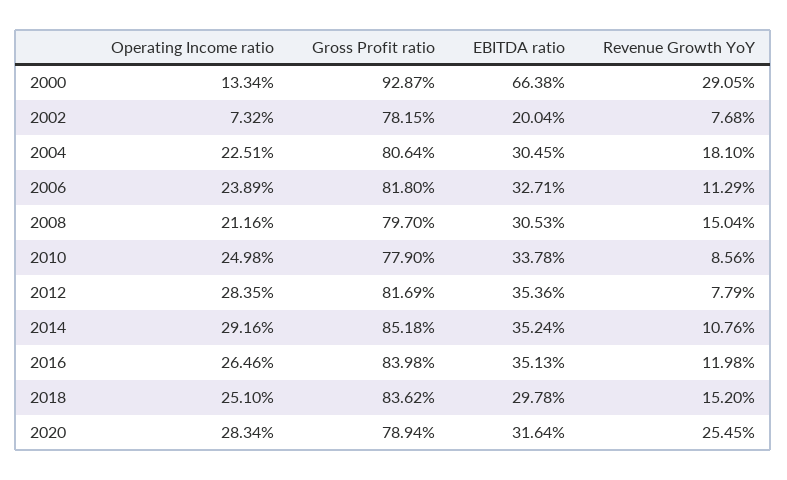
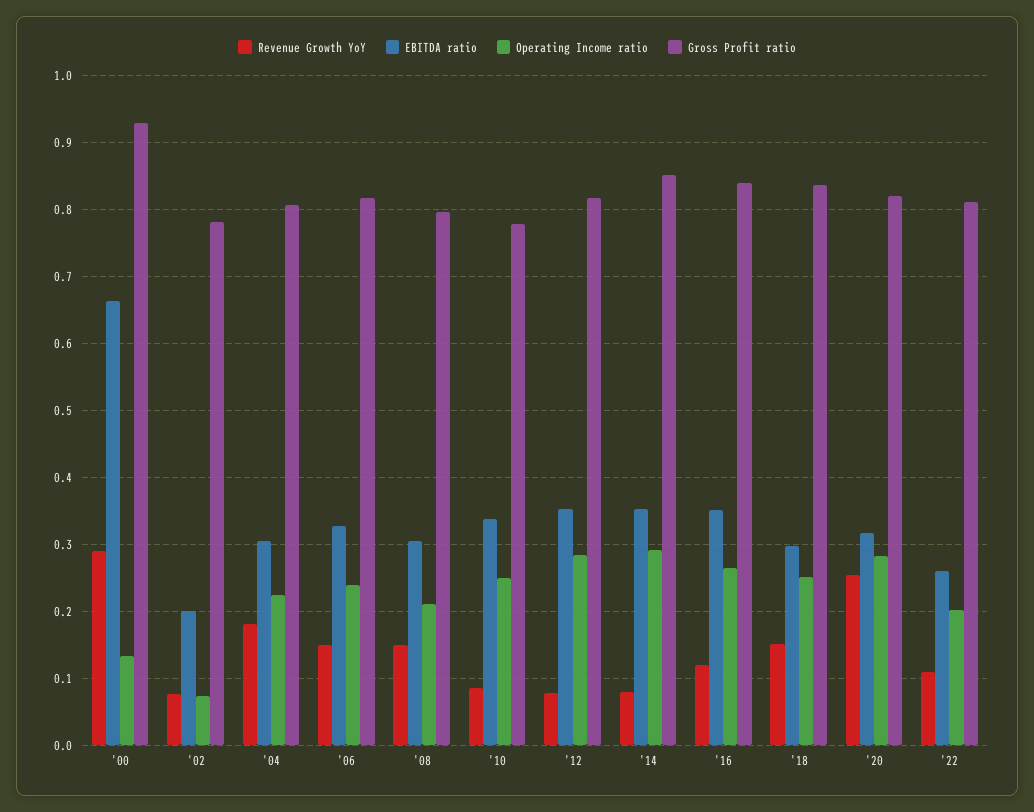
Revenue Growth YoY, 2006: 0.1129 -> 0.15
Revenue Growth YoY, 2014: 0.1076 -> 0.08
Gross Profit ratio, 2020: 0.7894 -> 0.82
Revenue Growth YoY, '22: none -> 0.11
EBITDA ratio, '22: none -> 0.26
Operating Income ratio, '22: none -> 0.2
Gross Profit ratio, '22: none -> 0.81

